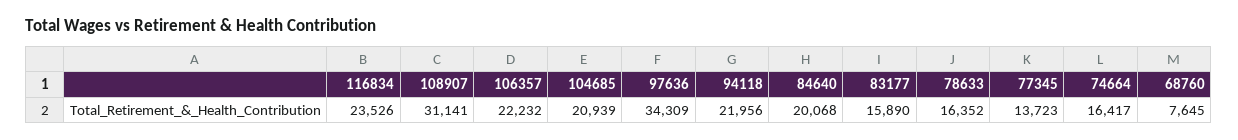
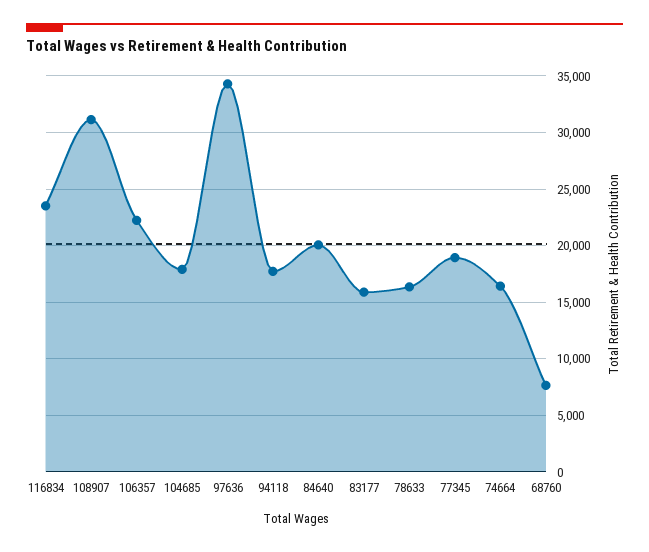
104685: 20939 -> 18000
94118: 21956 -> 18000
77345: 13723 -> 19000

